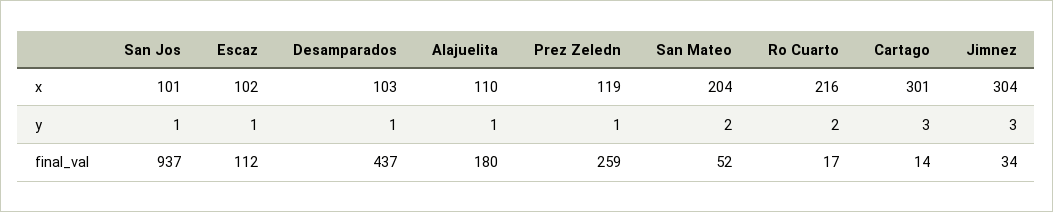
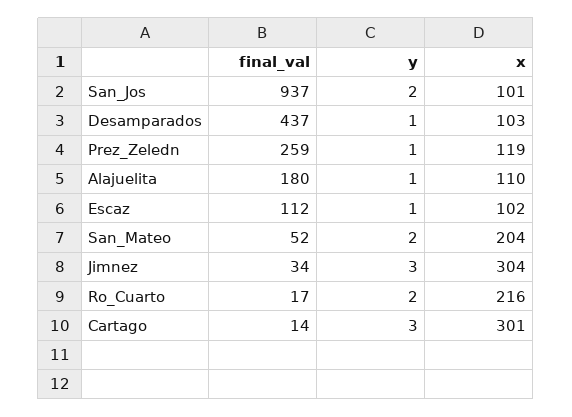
San Jos, y: 1 -> 2

